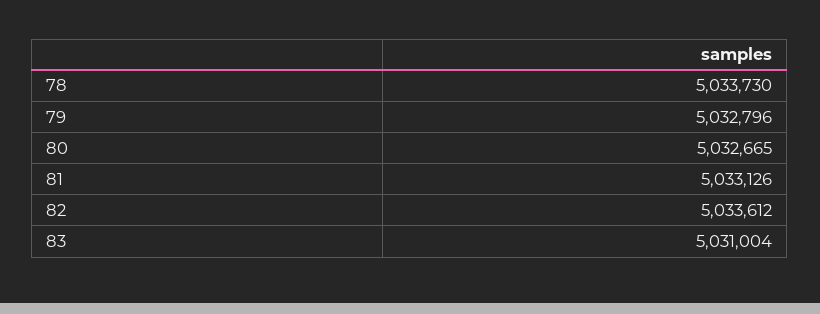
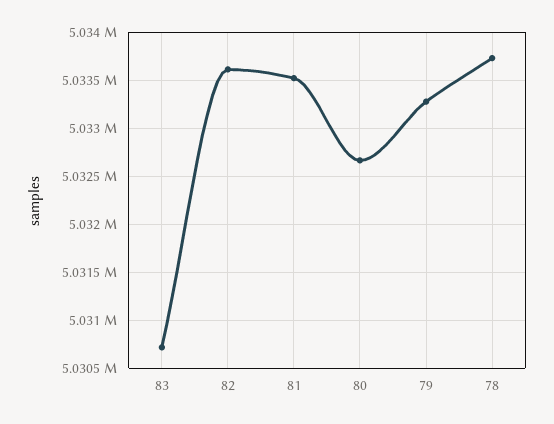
79: 5032796 -> 5033300
81: 5033126 -> 5033500
83: 5031004 -> 5030700

